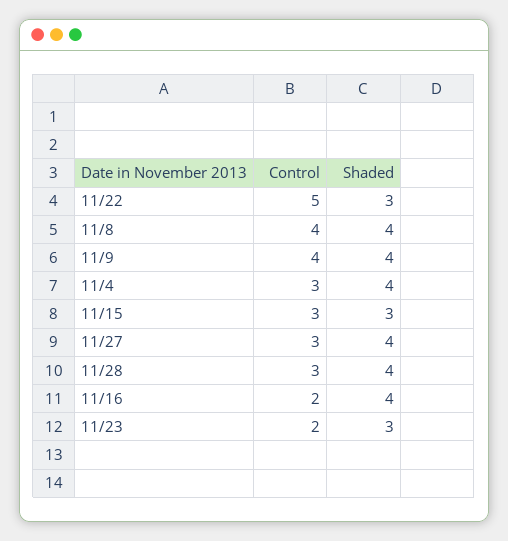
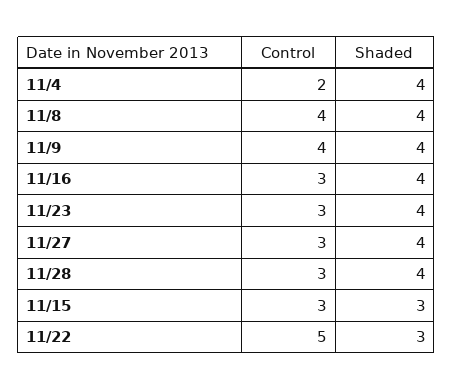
Control, 11/4: 3 -> 2
Control, 11/16: 2 -> 3
Control, 11/23: 2 -> 3
Shaded, 11/23: 3 -> 4

